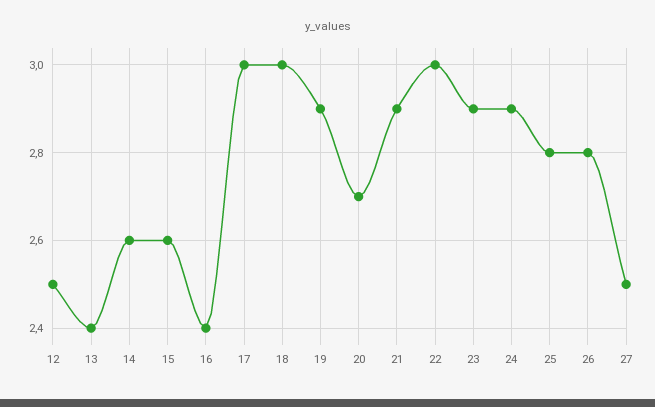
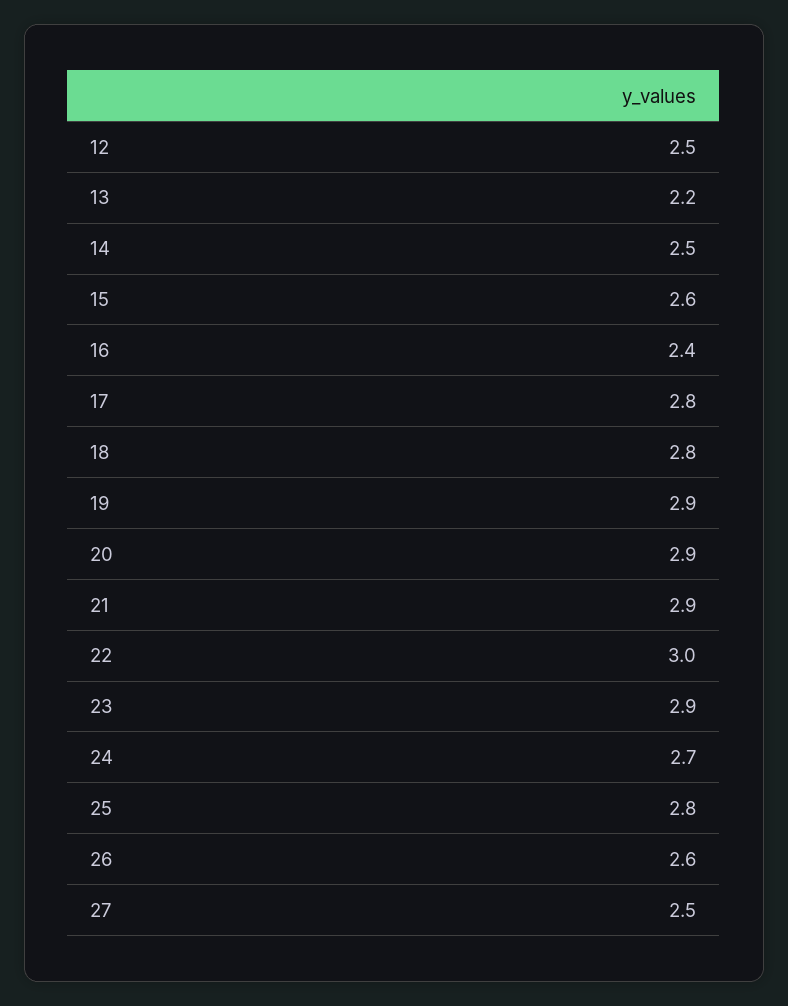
13: 2.4 -> 2.2
14: 2.6 -> 2.5
17: 3 -> 2.8
18: 3 -> 2.8
20: 2.7 -> 2.9
24: 2.9 -> 2.7
26: 2.8 -> 2.6

